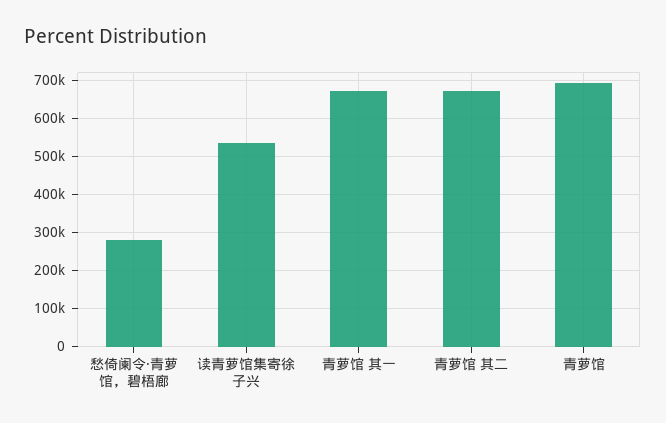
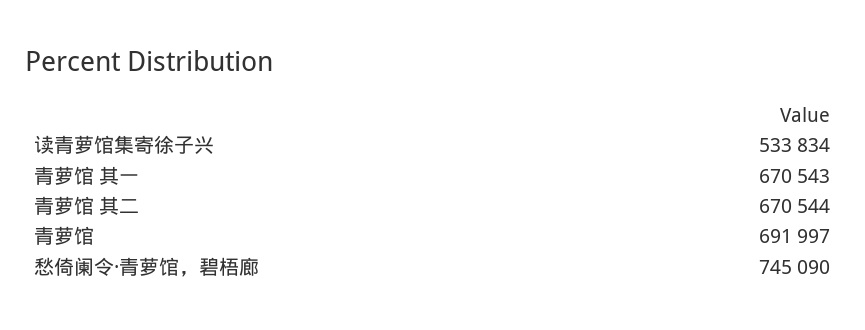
愁倚阑令·青萝馆，碧梧廊: 280000 -> 745090

